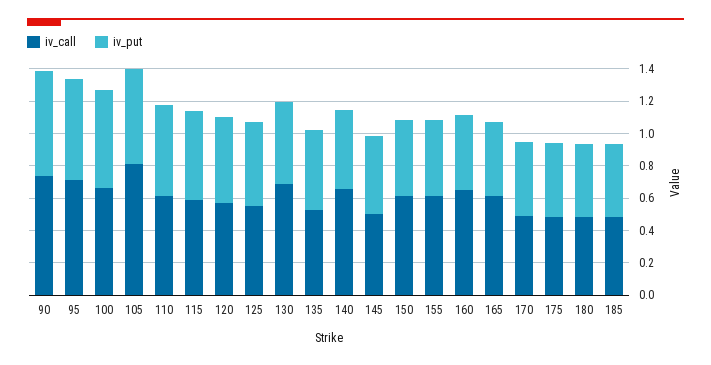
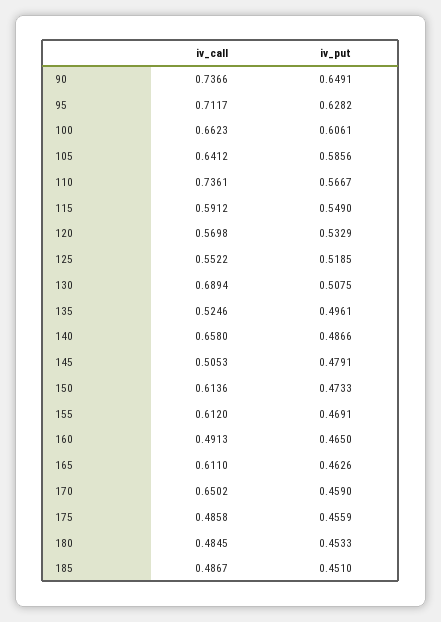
iv_call, 105: 0.8 -> 0.6412
iv_call, 110: 0.6 -> 0.7361
iv_call, 160: 0.65 -> 0.4913
iv_call, 170: 0.5 -> 0.6502

